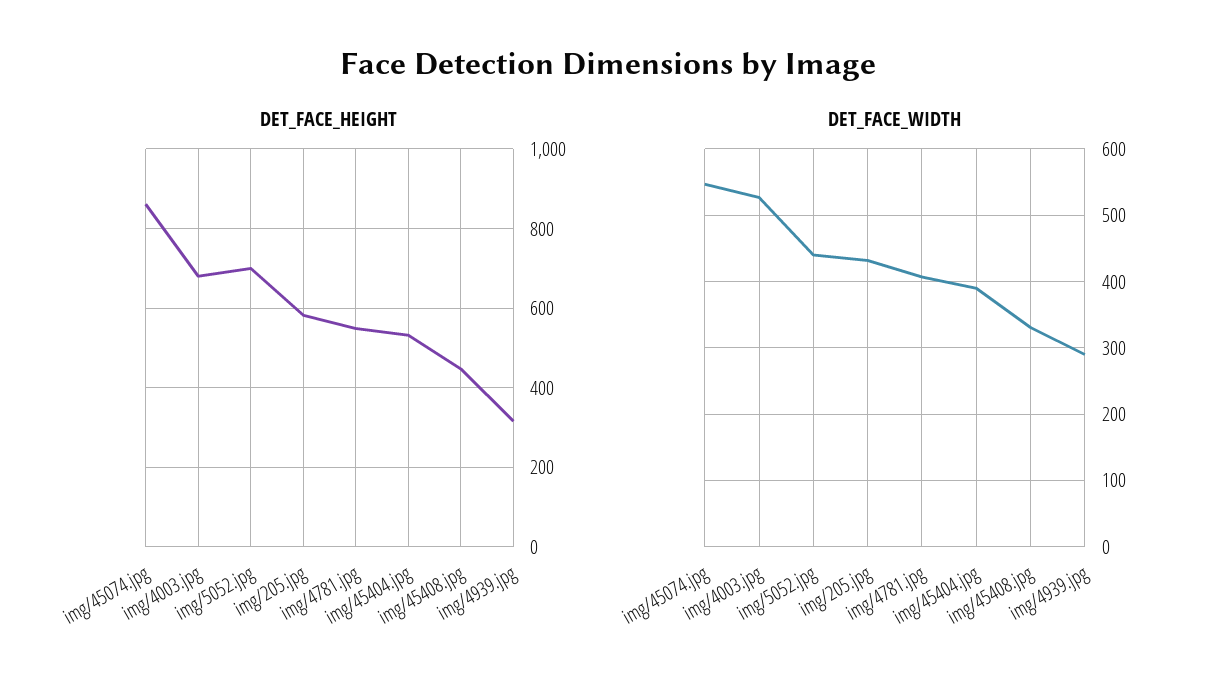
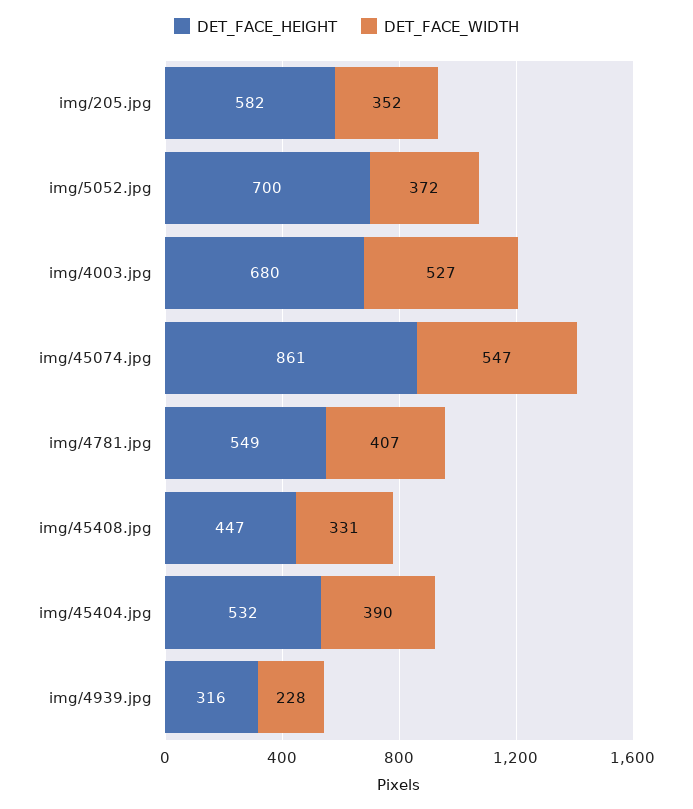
DET_FACE_WIDTH, img/5052.jpg: 440 -> 372
DET_FACE_WIDTH, img/205.jpg: 430 -> 352
DET_FACE_WIDTH, img/4939.jpg: 290 -> 228

